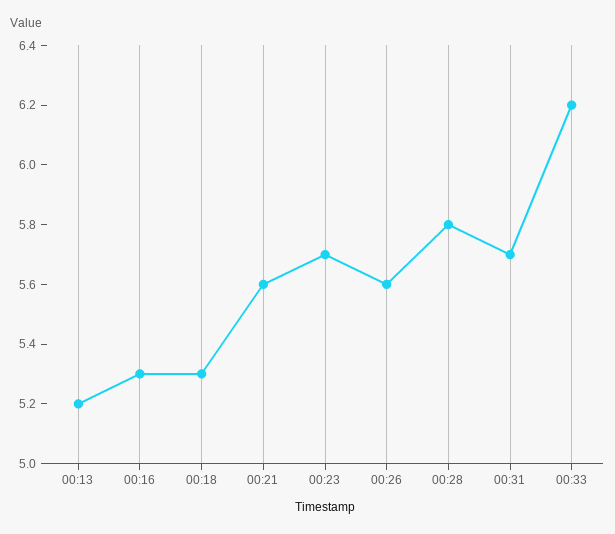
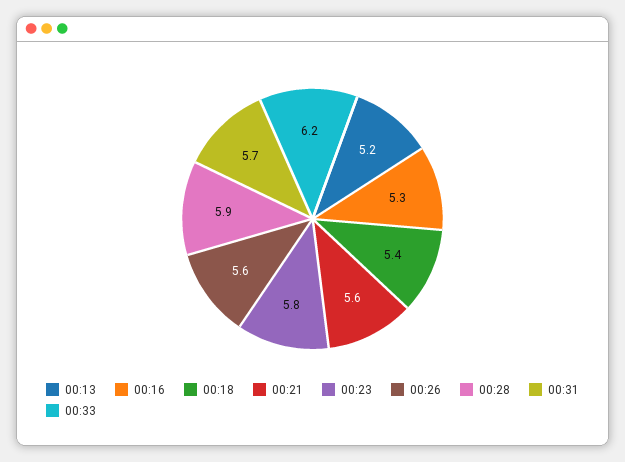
00:18: 5.3 -> 5.4
00:23: 5.7 -> 5.8
00:28: 5.8 -> 5.9

